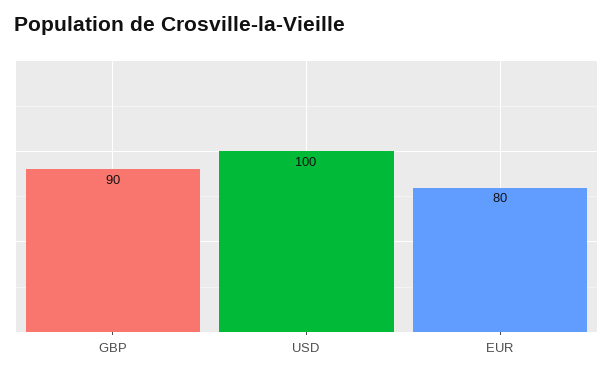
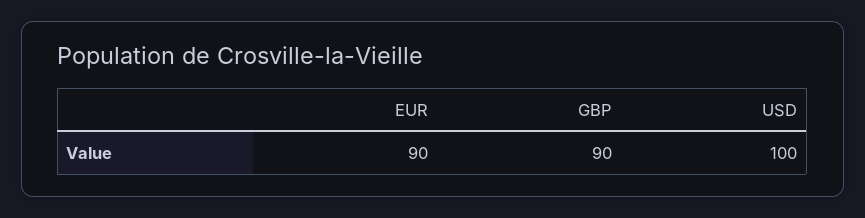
EUR: 80 -> 90

